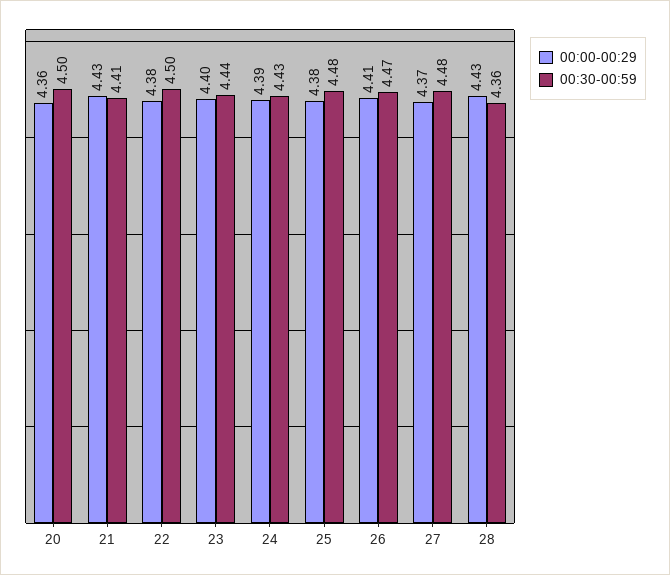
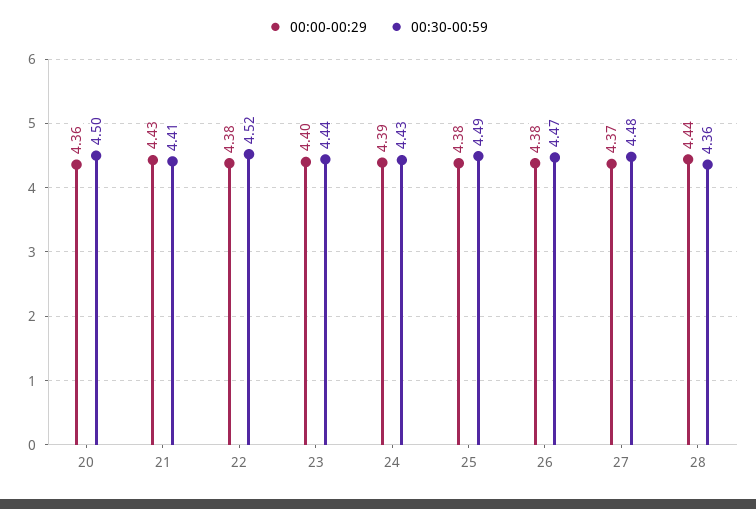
00:30-00:59, 22: 4.5 -> 4.52
00:30-00:59, 25: 4.48 -> 4.49
00:00-00:29, 26: 4.41 -> 4.38
00:00-00:29, 28: 4.43 -> 4.44

